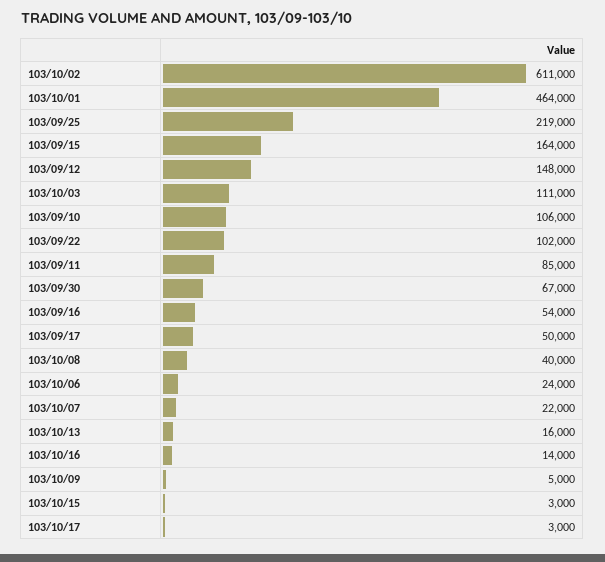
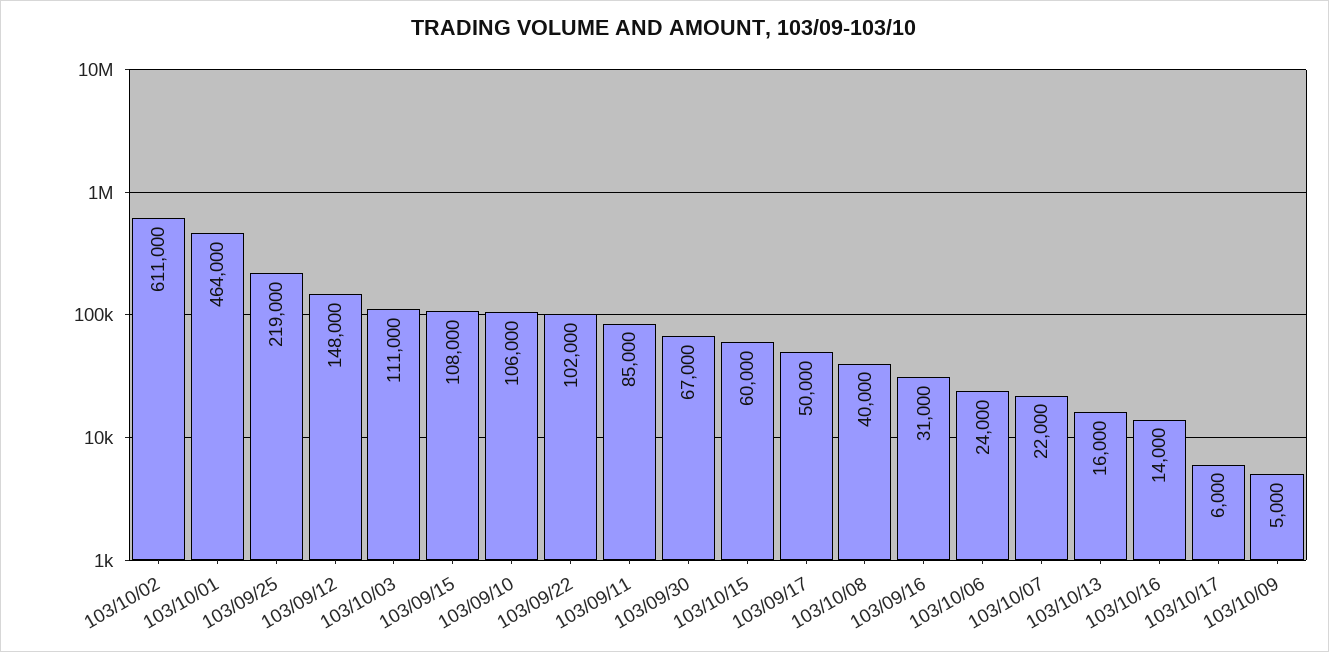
103/09/15: 164000 -> 108000
103/09/16: 54000 -> 31000
103/10/15: 3000 -> 60000
103/10/17: 3000 -> 6000

